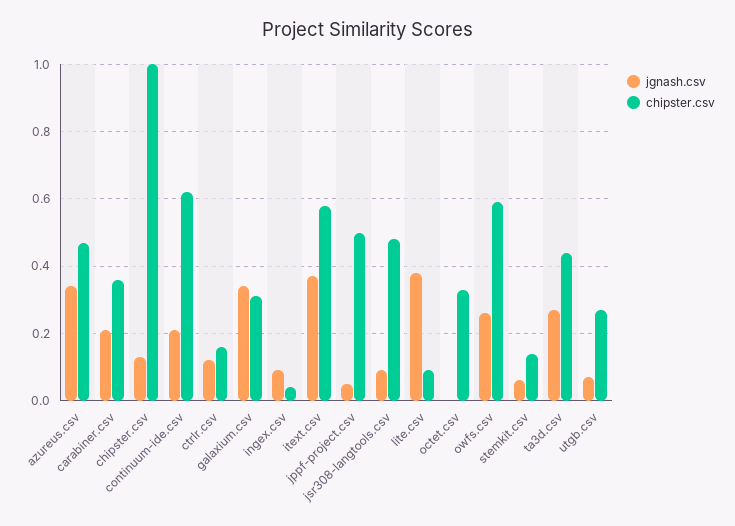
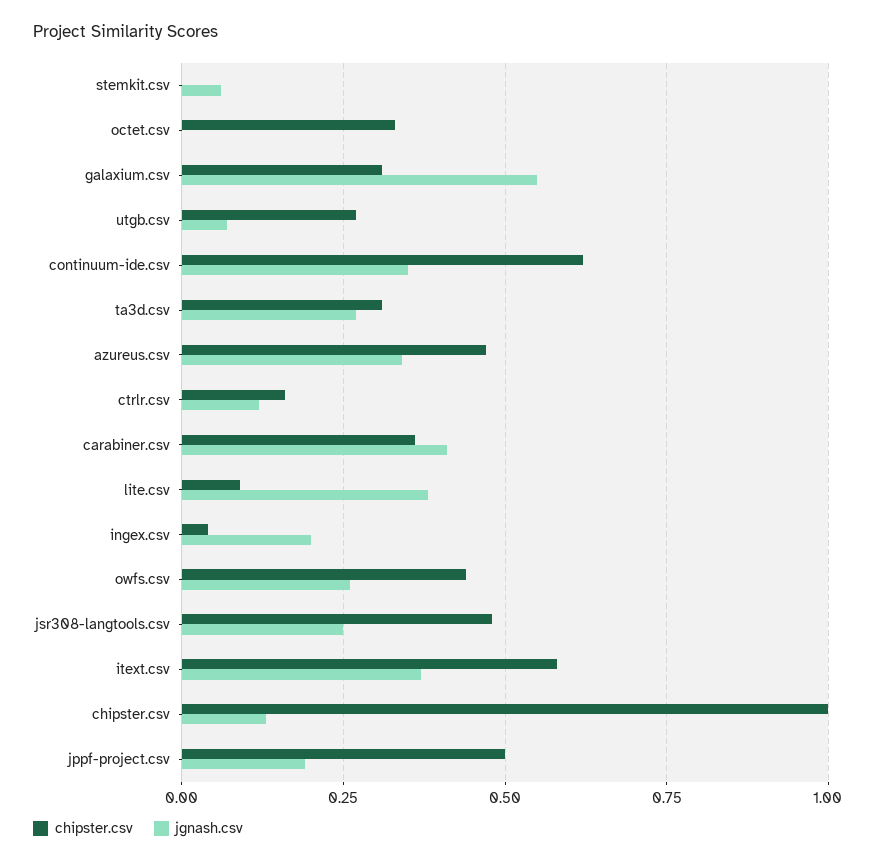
jgnash.csv, carabiner.csv: 0.2 -> 0.4
jgnash.csv, continuum-ide.csv: 0.2 -> 0.35
jgnash.csv, galaxium.csv: 0.35 -> 0.55
jgnash.csv, ingex.csv: 0.1 -> 0.2
jgnash.csv, jppf-project.csv: 0.05 -> 0.2
jgnash.csv, jsr308-langtools.csv: 0.1 -> 0.25
chipster.csv, owfs.csv: 0.6 -> 0.45
chipster.csv, stemkit.csv: 0.15 -> 0
chipster.csv, ta3d.csv: 0.45 -> 0.3

